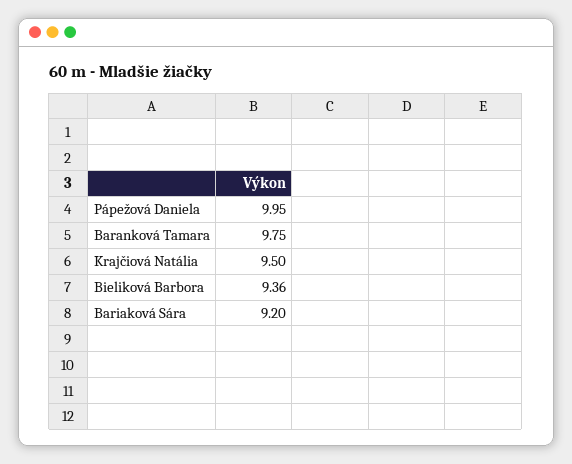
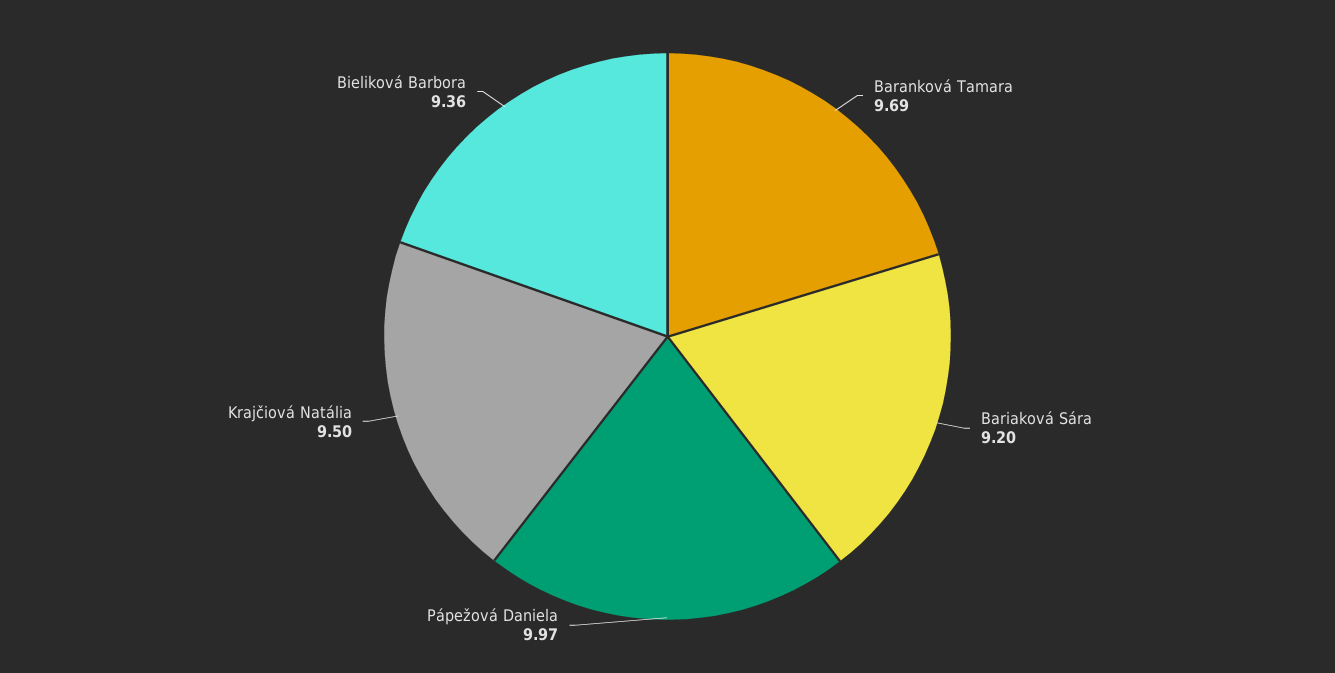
Pápežová Daniela: 9.95 -> 9.97
Baranková Tamara: 9.75 -> 9.69

